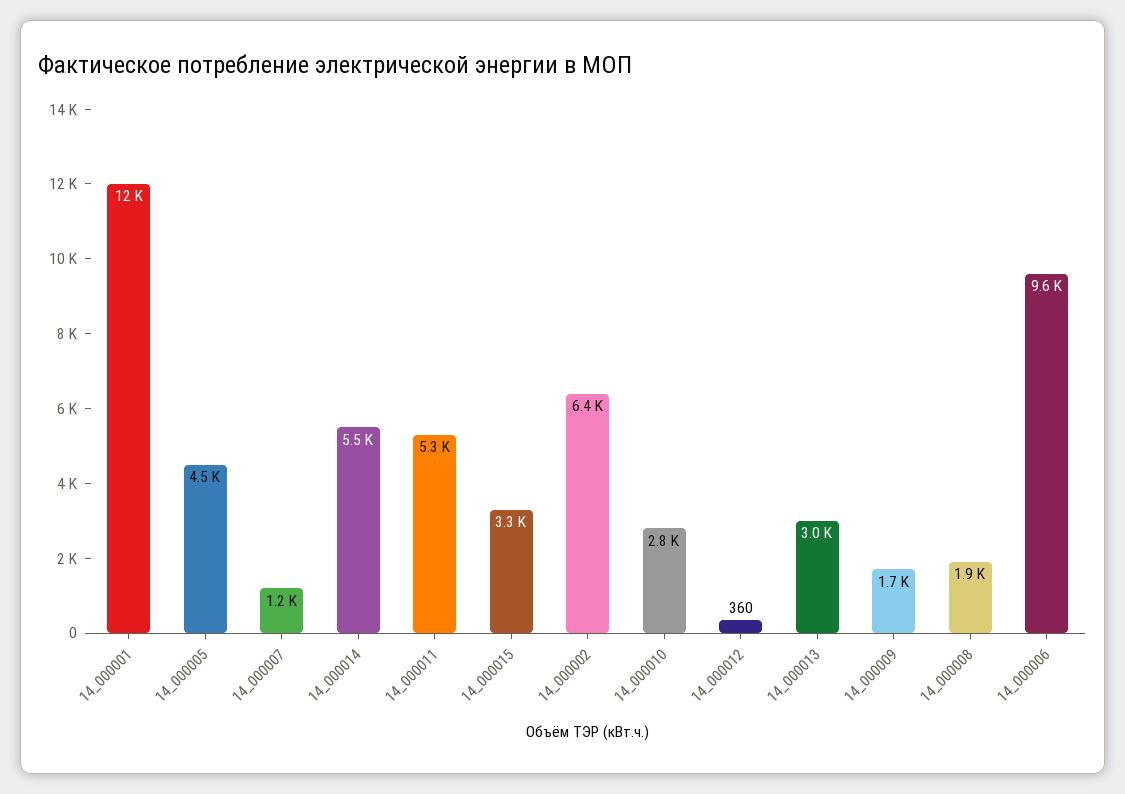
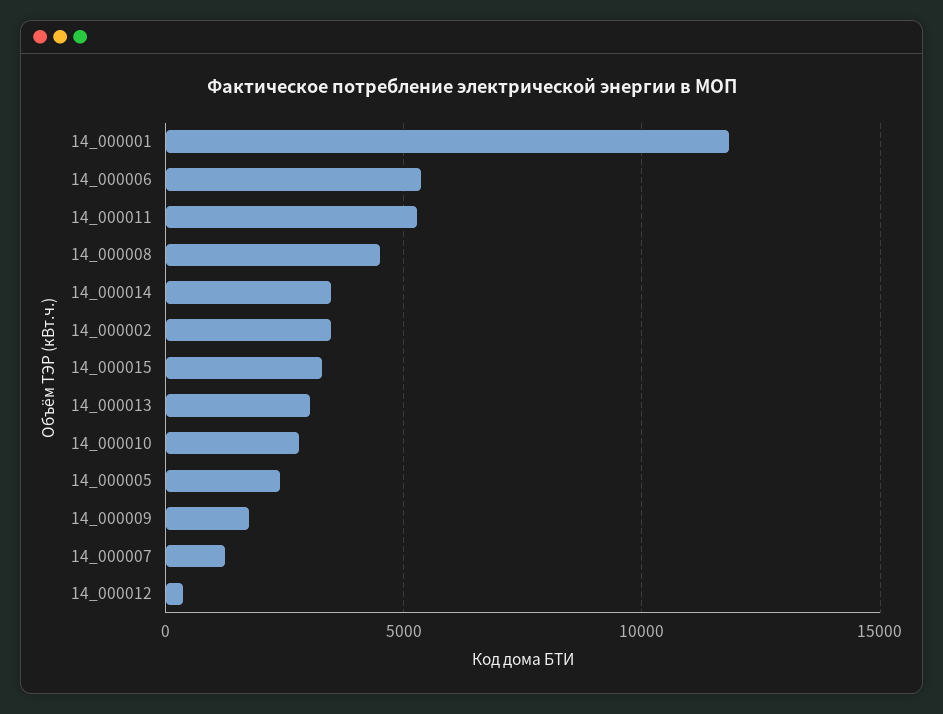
14_000005: 4500 -> 2500
14_000014: 5500 -> 3500
14_000002: 6400 -> 3500
14_000008: 1900 -> 4500
14_000006: 9600 -> 5500

